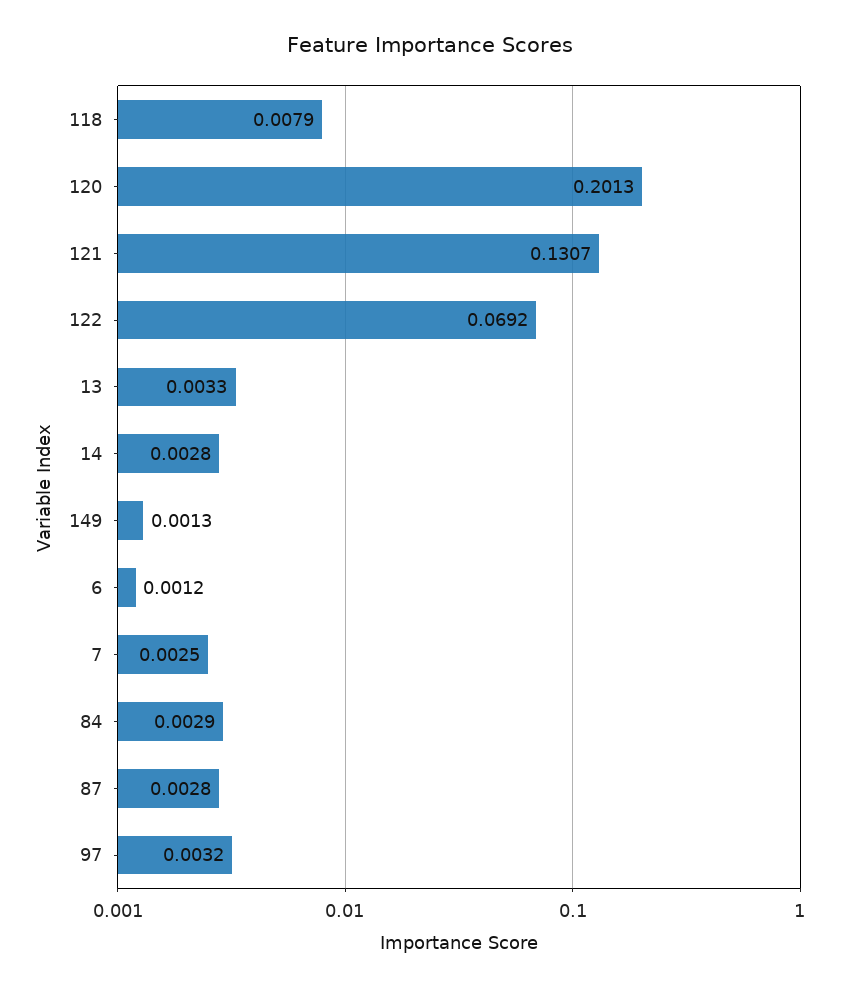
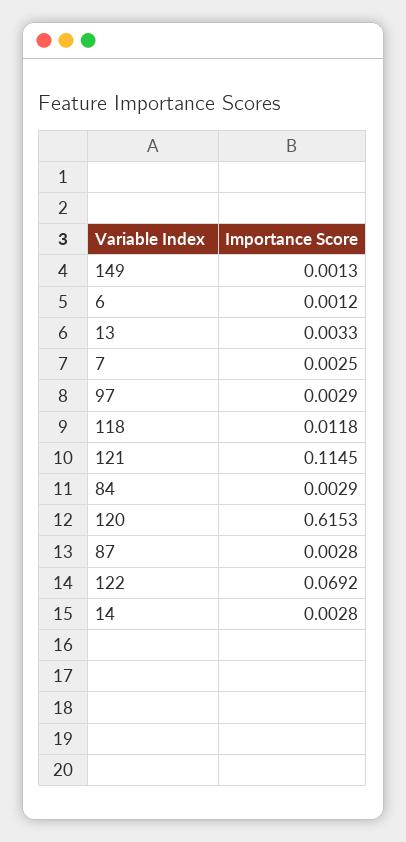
118: 0.0079 -> 0.0118
120: 0.2013 -> 0.6153
121: 0.1307 -> 0.1145
97: 0.0032 -> 0.0029

